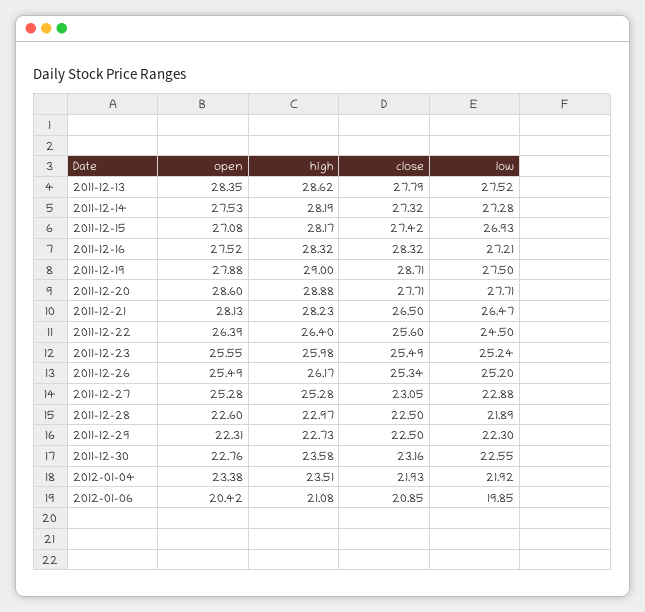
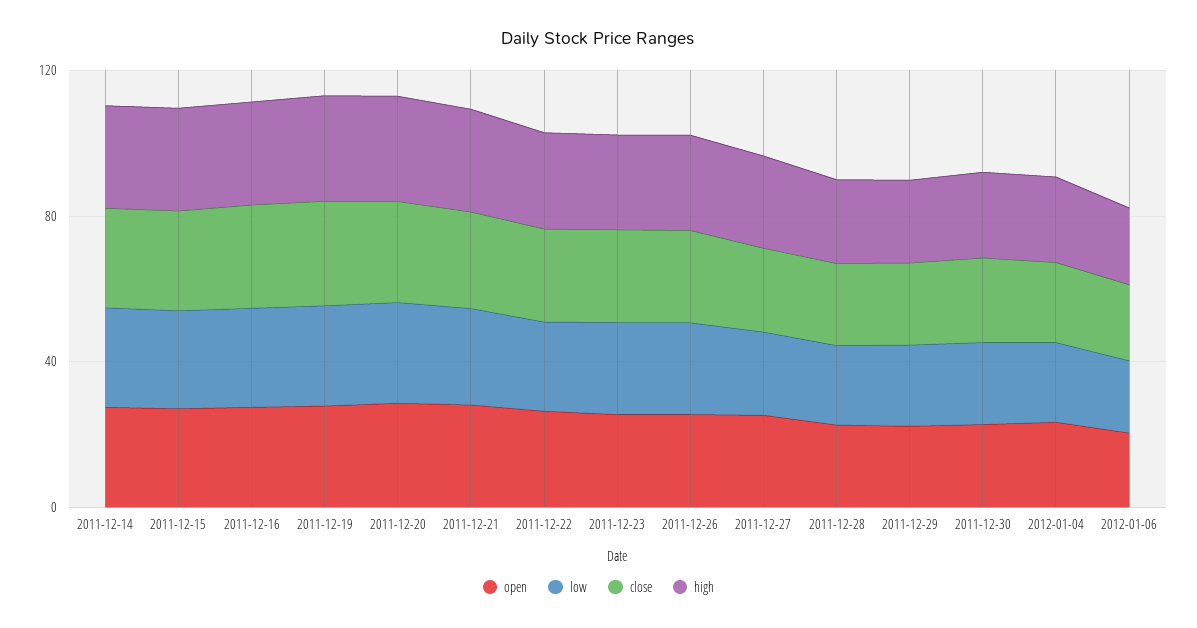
open, 2011-12-13: 28.35 -> none
high, 2011-12-13: 28.62 -> none
close, 2011-12-13: 27.79 -> none
low, 2011-12-13: 27.52 -> none

